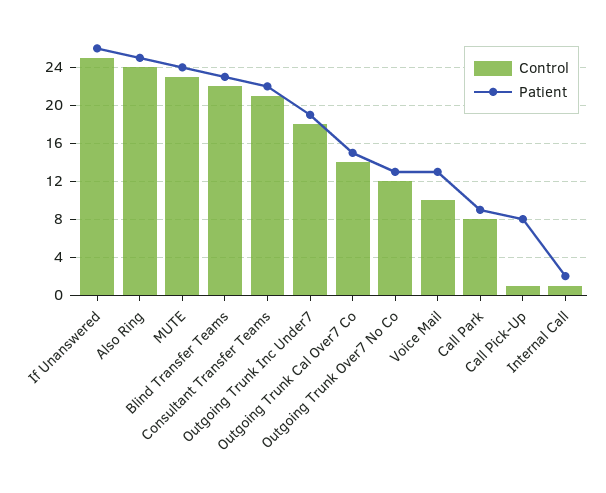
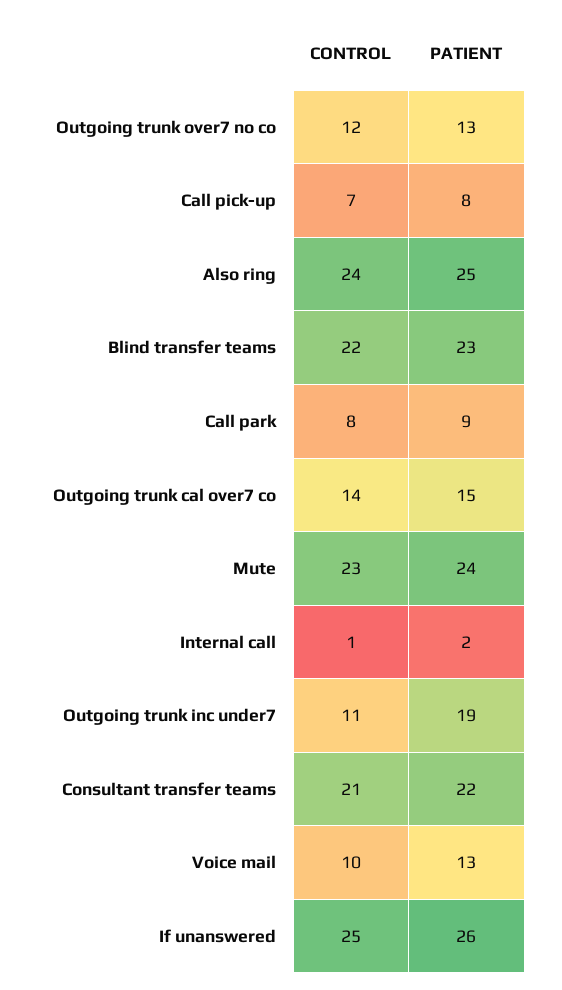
Control, Outgoing Trunk Inc Under7: 18 -> 11
Control, Call Pick-Up: 1 -> 7

